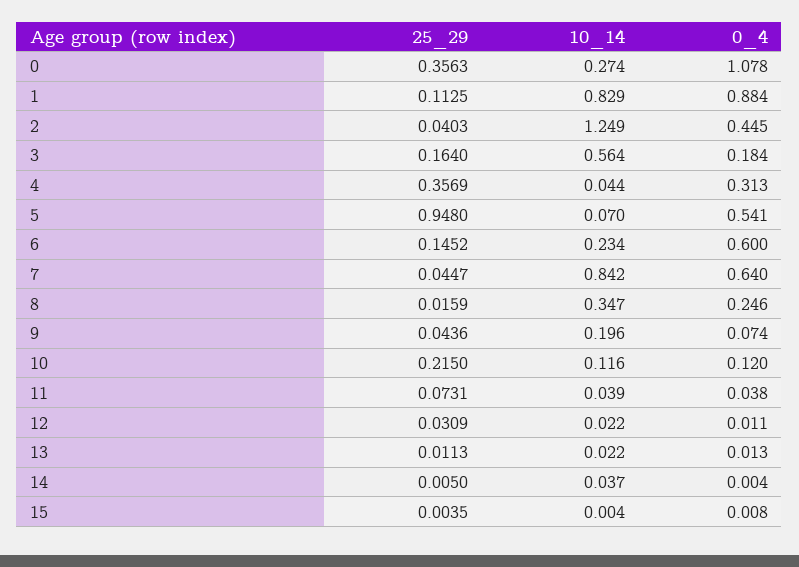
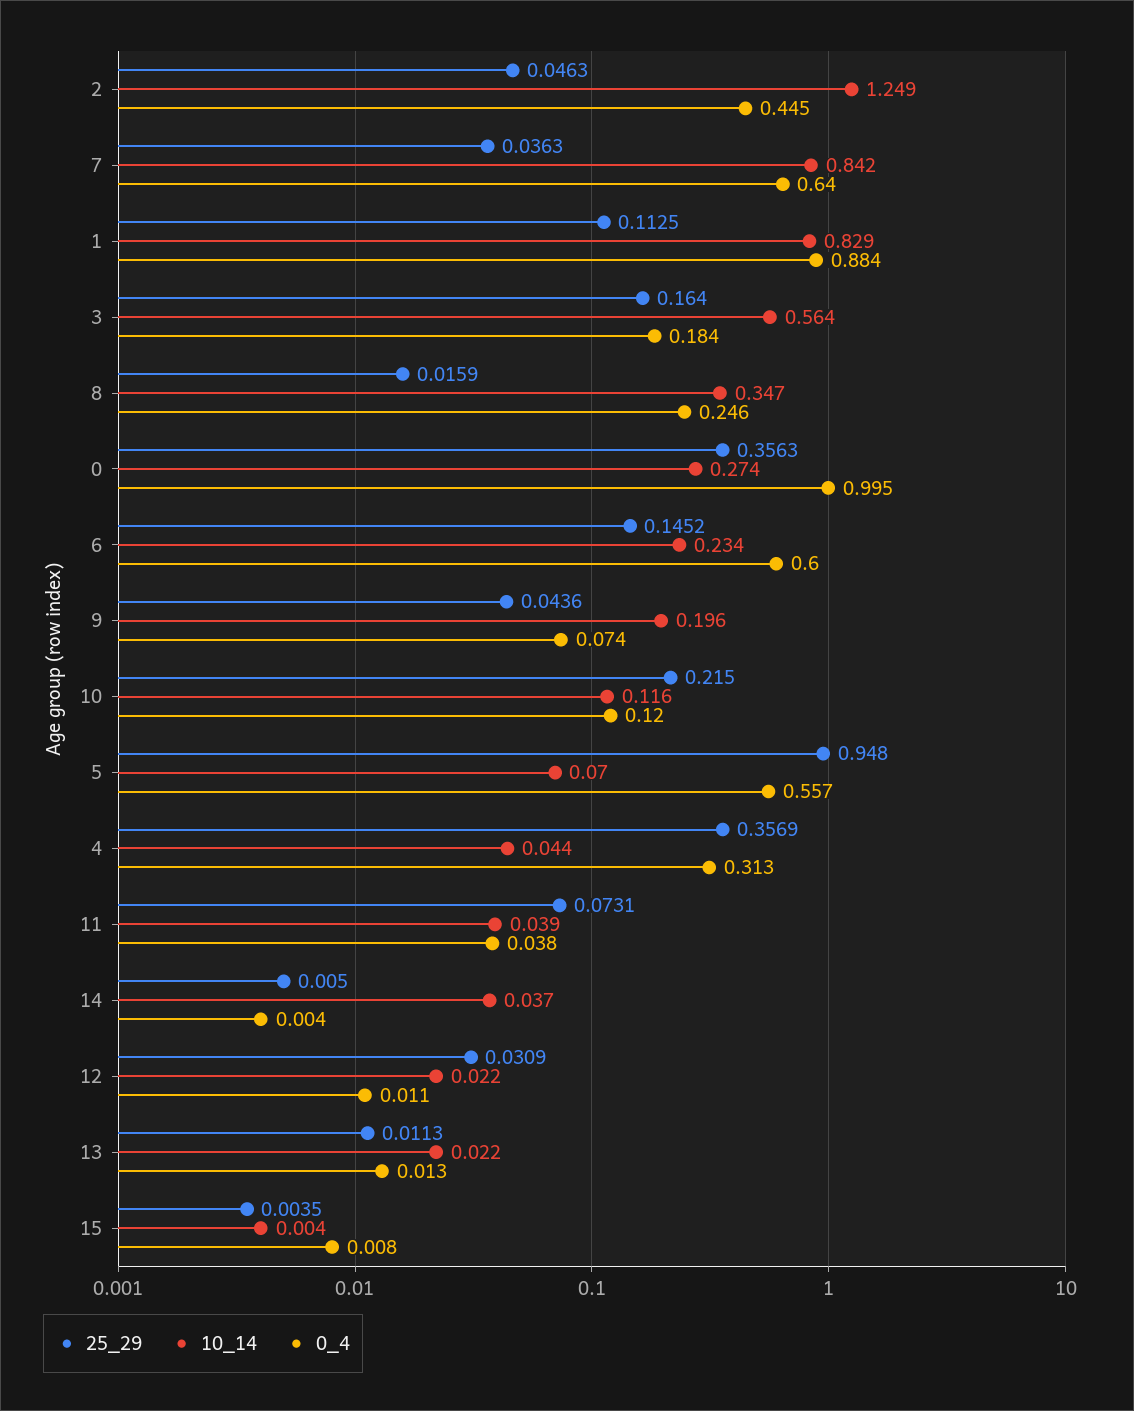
0_4, 0: 1.078 -> 0.995
25_29, 2: 0.0403 -> 0.0463
0_4, 5: 0.541 -> 0.557
25_29, 7: 0.0447 -> 0.0363

